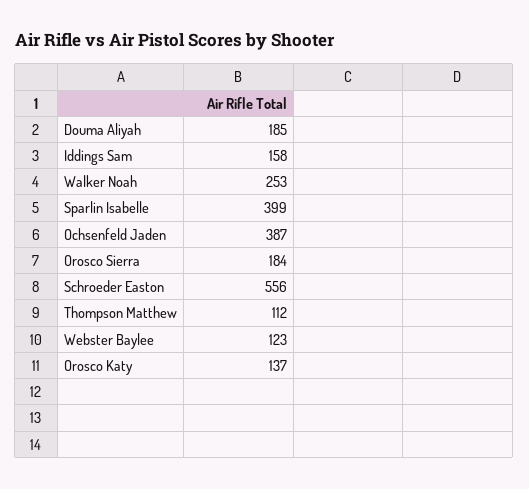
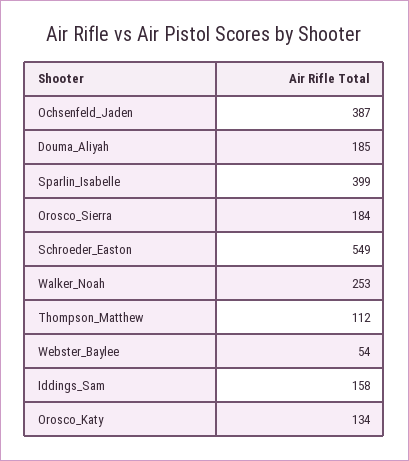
Schroeder Easton: 556 -> 549
Webster Baylee: 123 -> 54
Orosco Katy: 137 -> 134

